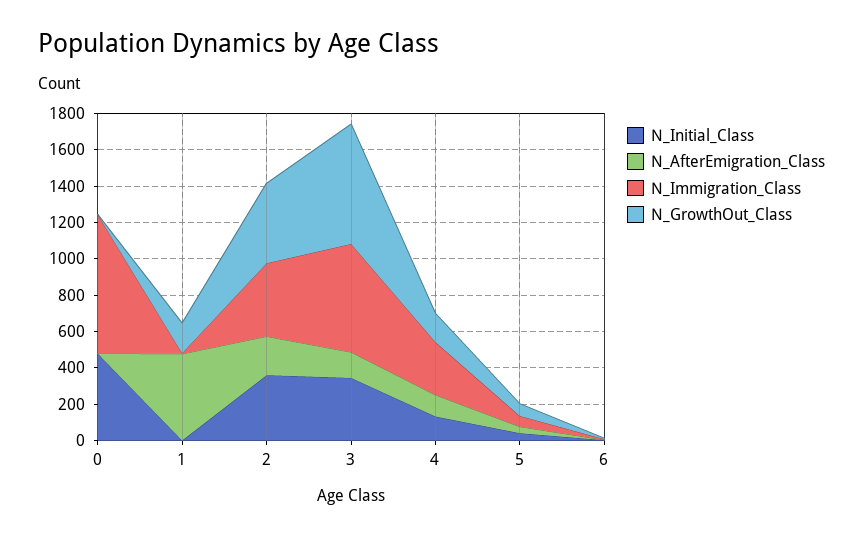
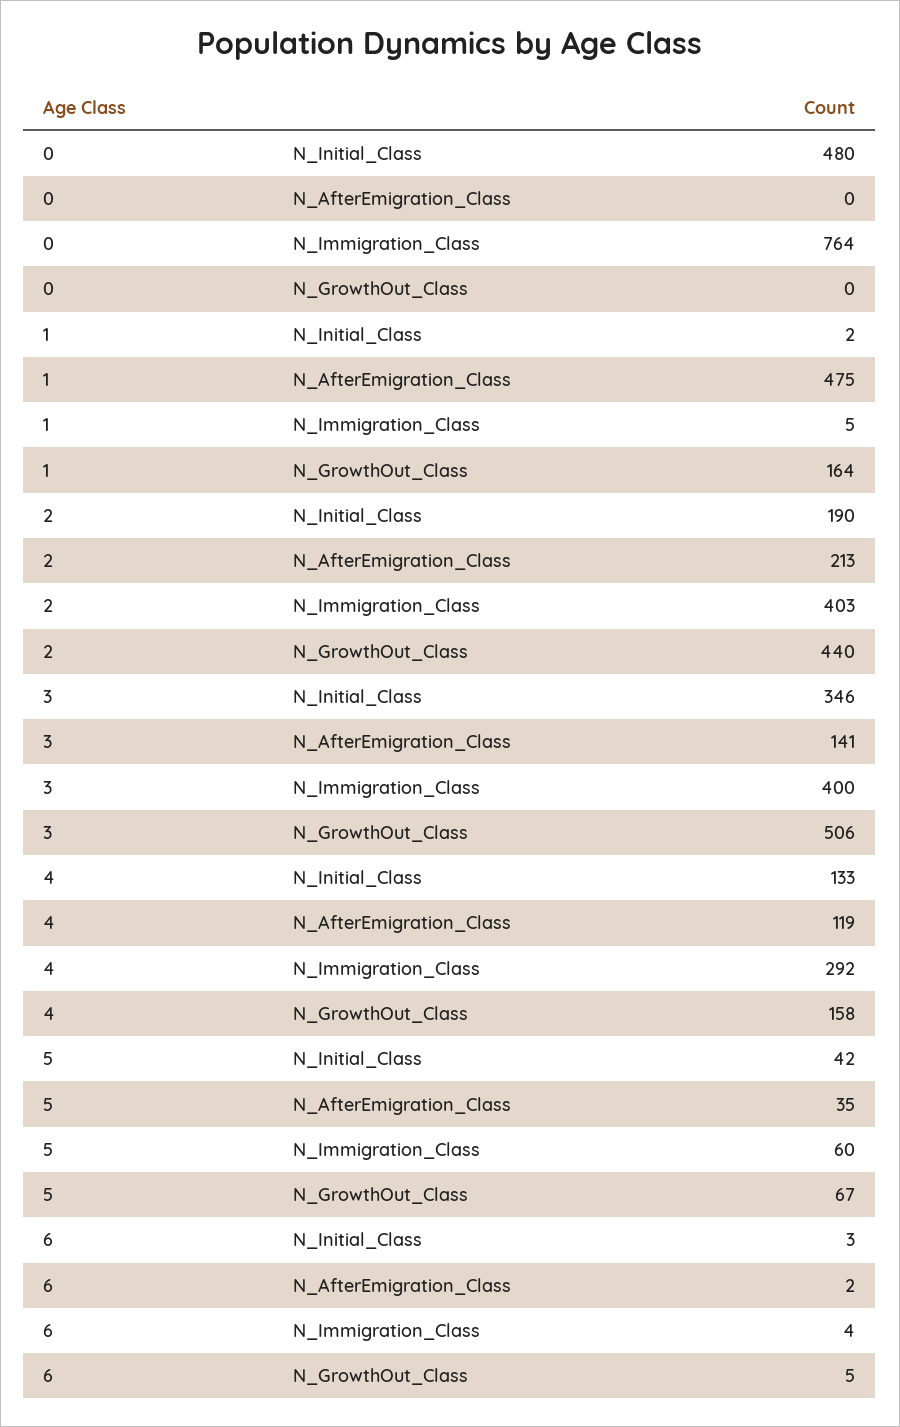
N_Initial_Class, 2: 350 -> 190
N_Immigration_Class, 3: 600 -> 400
N_GrowthOut_Class, 3: 650 -> 506

